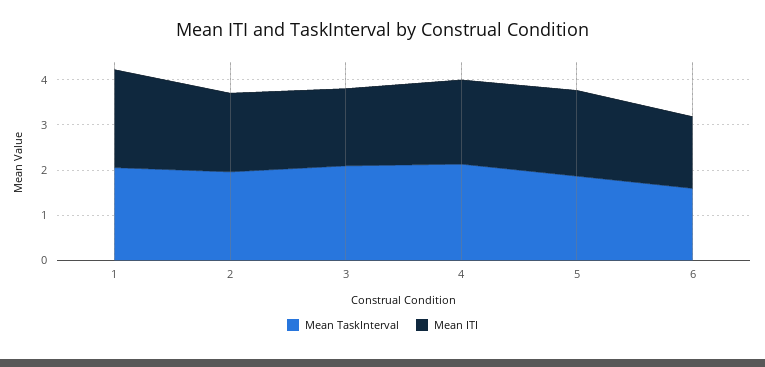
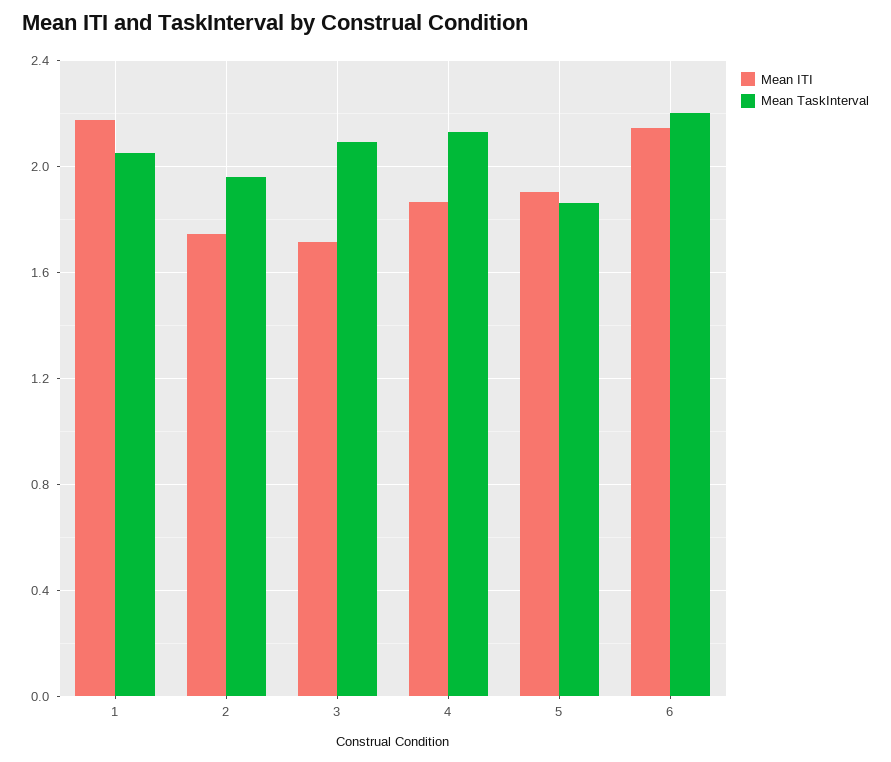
Mean TaskInterval, 6: 1.6 -> 2.2
Mean ITI, 6: 1.6 -> 2.15

